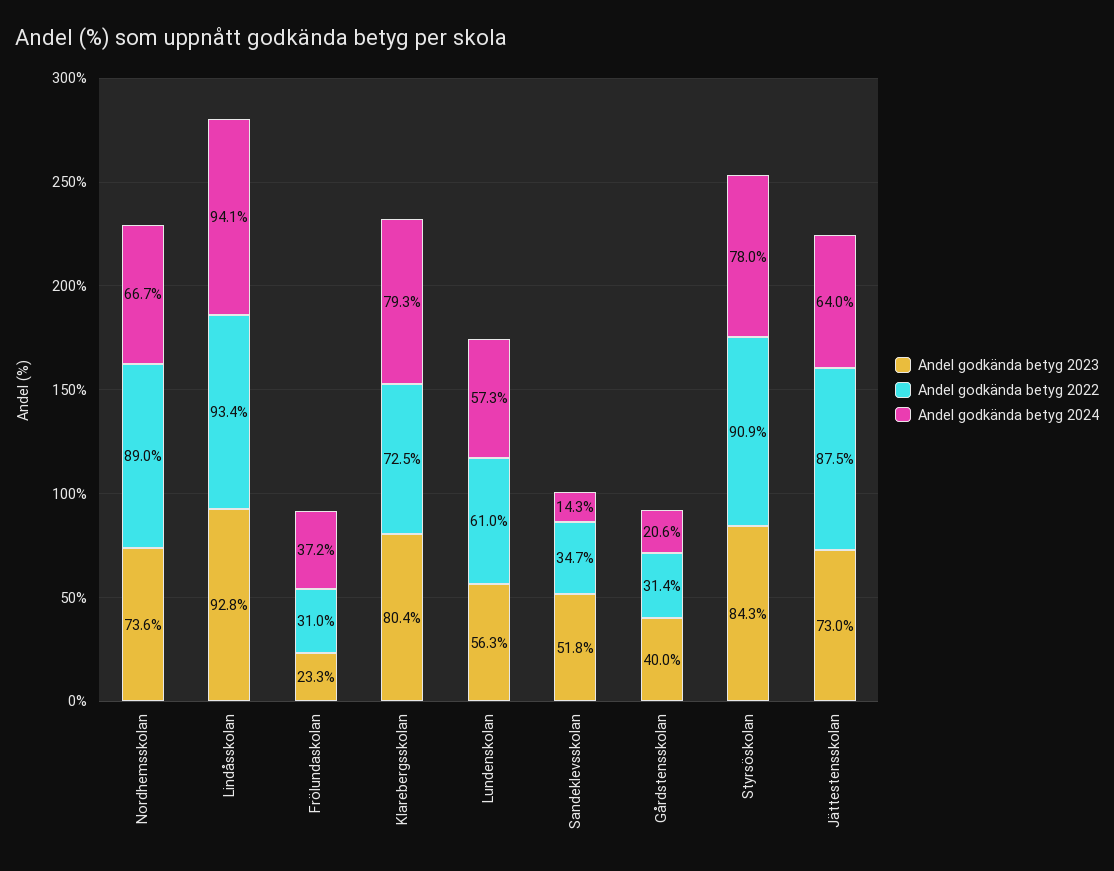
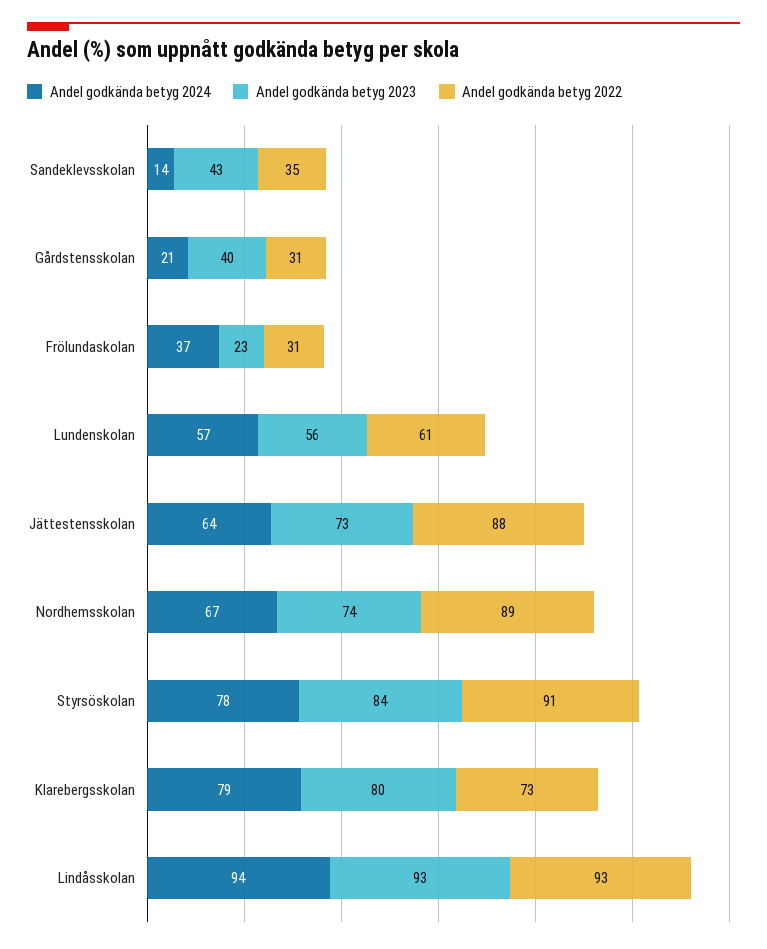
Andel godkända betyg 2023, Sandeklevsskolan: 51.8 -> 43

